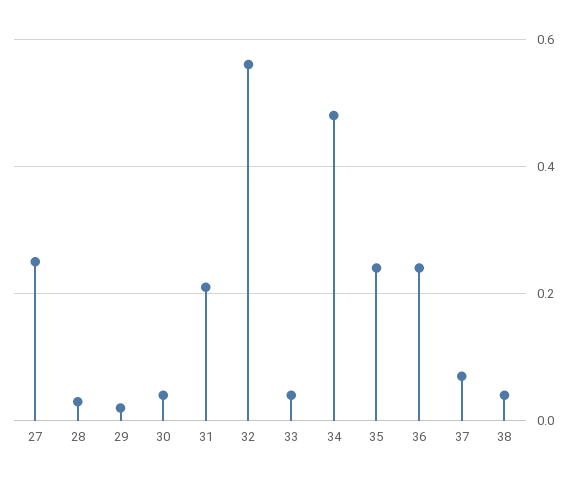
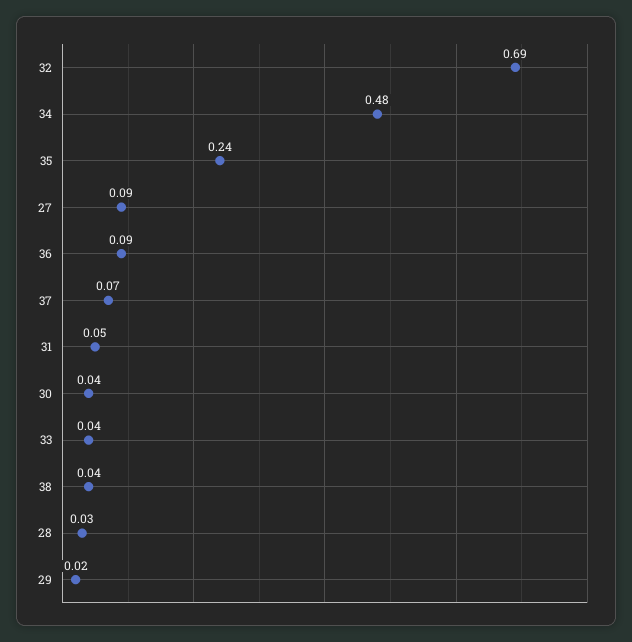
27: 0.25 -> 0.09
31: 0.2 -> 0.05
32: 0.55 -> 0.69
36: 0.25 -> 0.09

